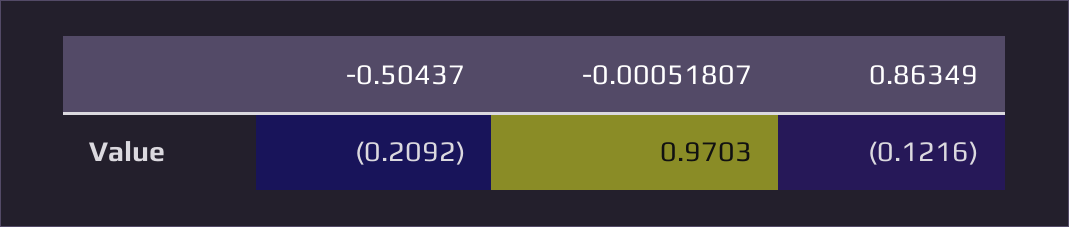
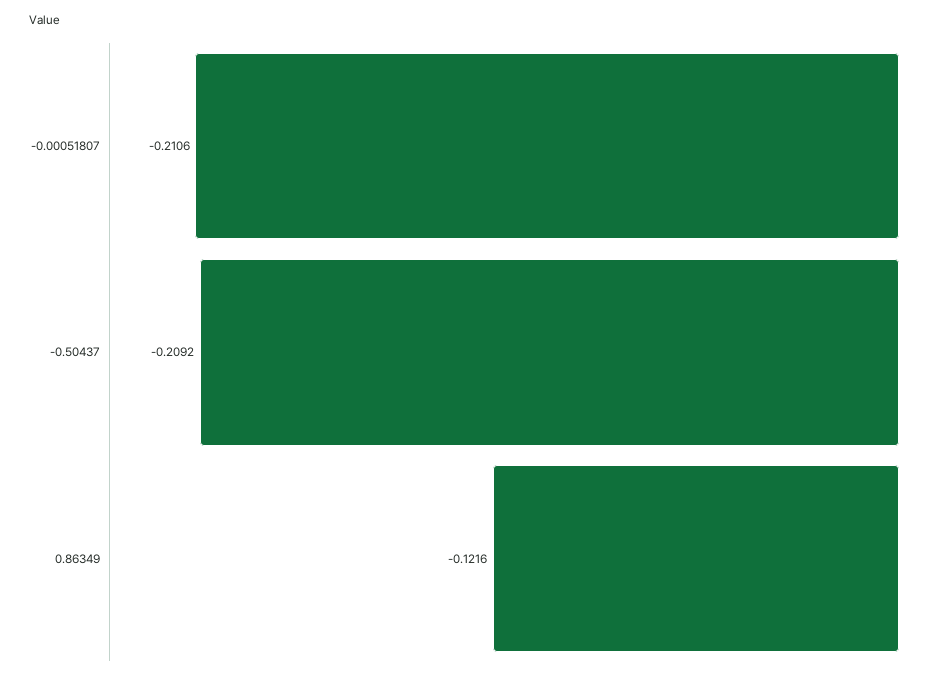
-0.00051807: 0.9703 -> -0.2106

